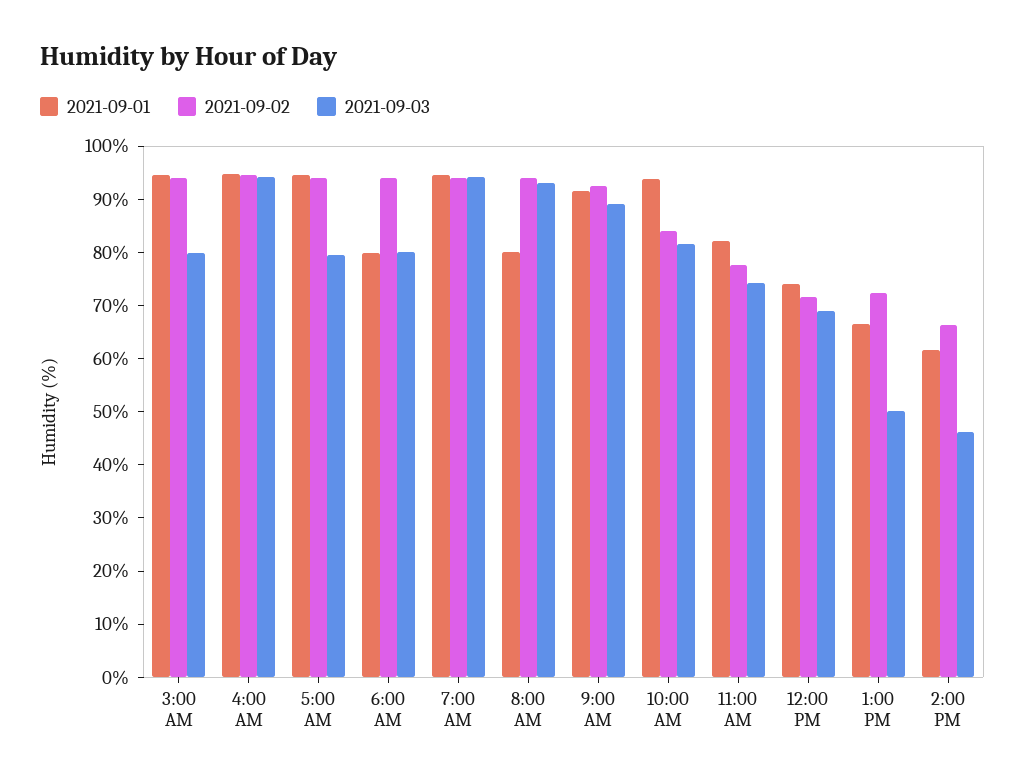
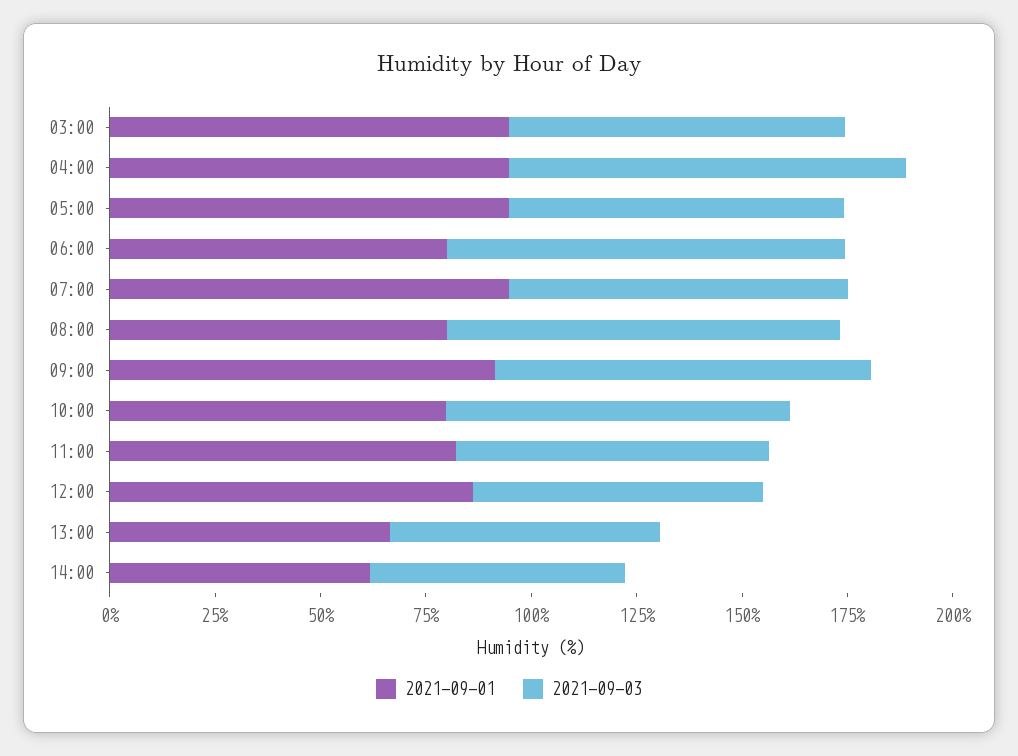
2021-09-02, 3:00 AM: 94 -> none
2021-09-02, 4:00 AM: 94 -> none
2021-09-02, 5:00 AM: 94 -> none
2021-09-02, 6:00 AM: 94 -> none
2021-09-03, 6:00 AM: 80 -> 95
2021-09-02, 7:00 AM: 94 -> none
2021-09-03, 7:00 AM: 94 -> 80
2021-09-02, 8:00 AM: 94 -> none
2021-09-02, 9:00 AM: 92 -> none
2021-09-01, 10:00 AM: 94 -> 80
2021-09-02, 10:00 AM: 84 -> none
2021-09-02, 11:00 AM: 78 -> none
2021-09-01, 12:00 PM: 74 -> 85
2021-09-02, 12:00 PM: 72 -> none
2021-09-02, 1:00 PM: 72 -> none
2021-09-03, 1:00 PM: 50 -> 65
2021-09-02, 2:00 PM: 66 -> none
2021-09-03, 2:00 PM: 46 -> 60

